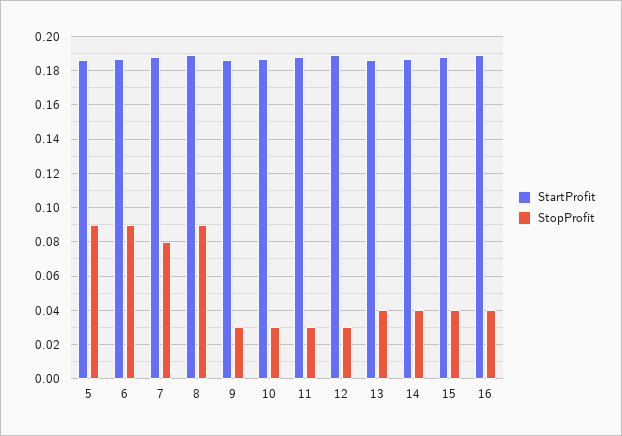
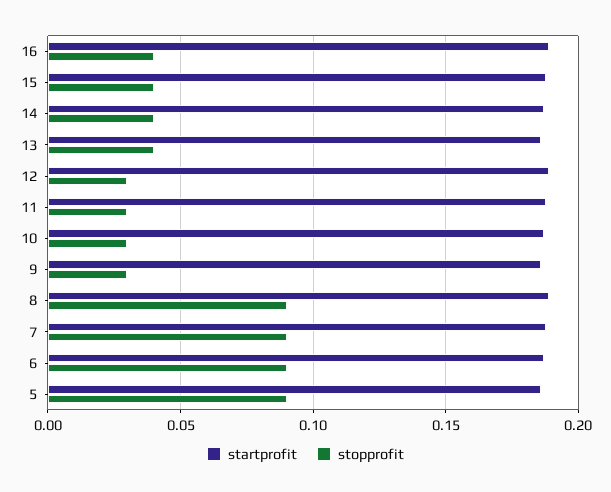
StopProfit, 7: 0.08 -> 0.09

